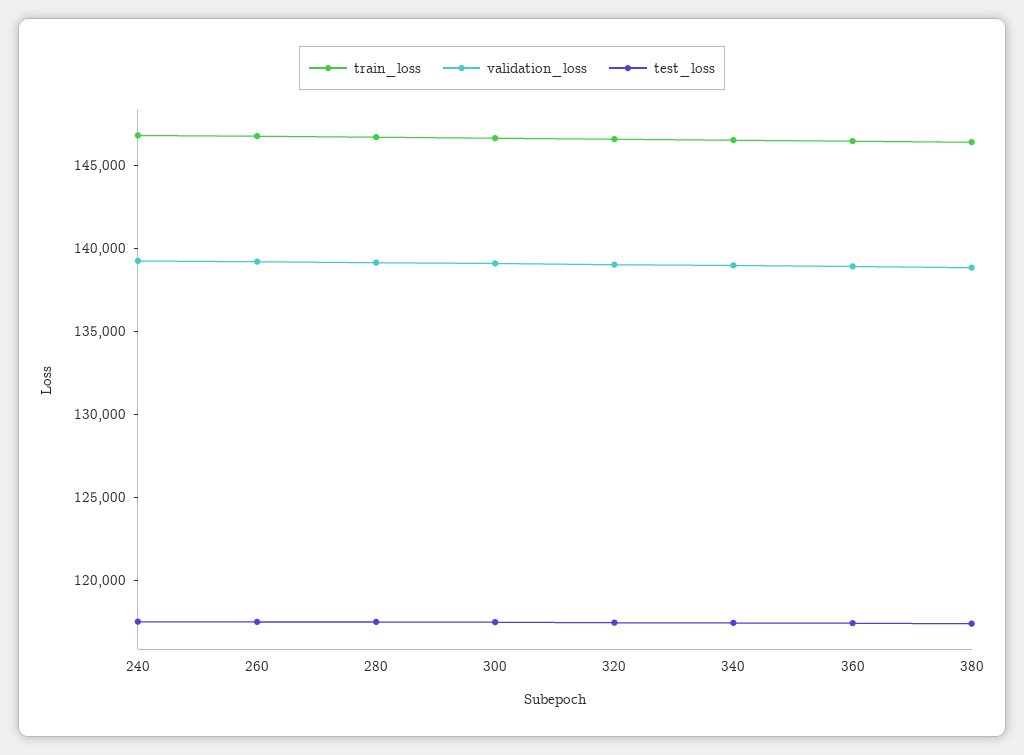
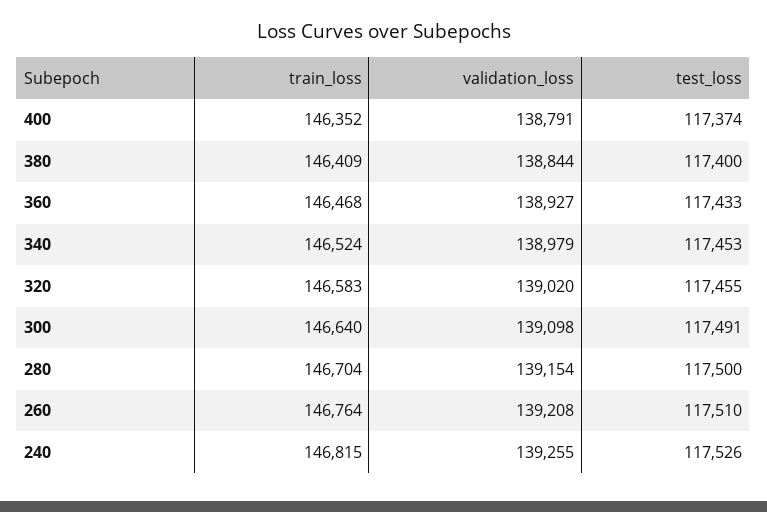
train_loss, 400: none -> 146352
validation_loss, 400: none -> 138791
test_loss, 400: none -> 117374

